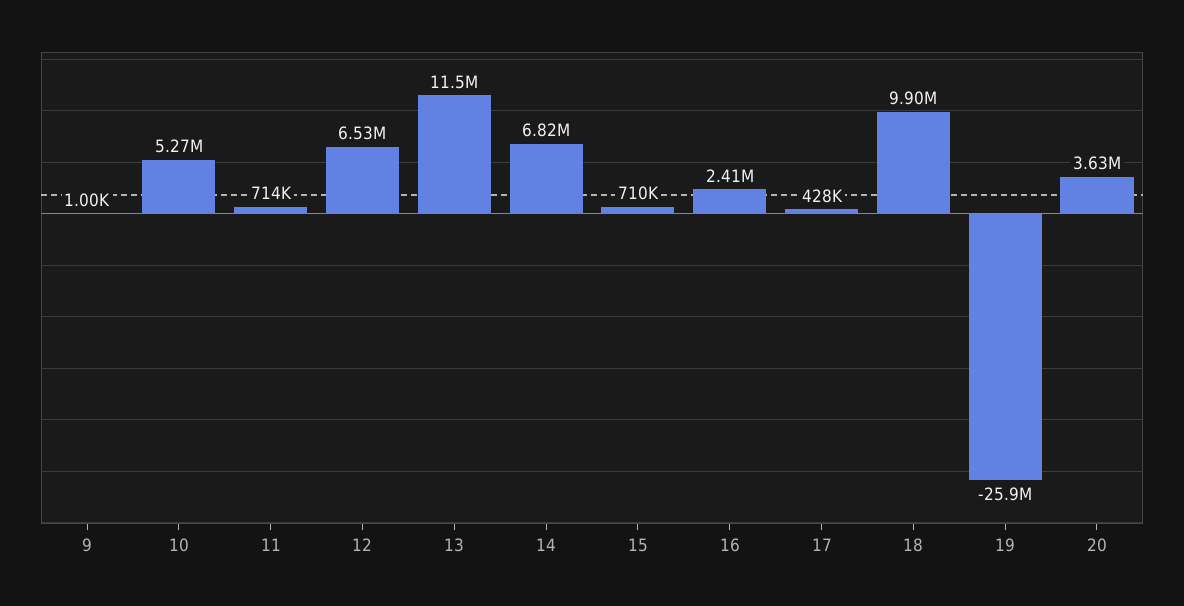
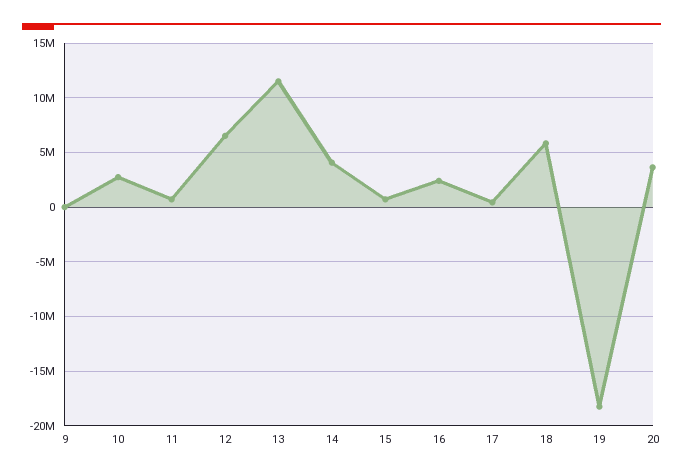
10: 5270000 -> 3000000
14: 6820000 -> 4000000
18: 9900000 -> 6000000
19: -25900000 -> -18000000

